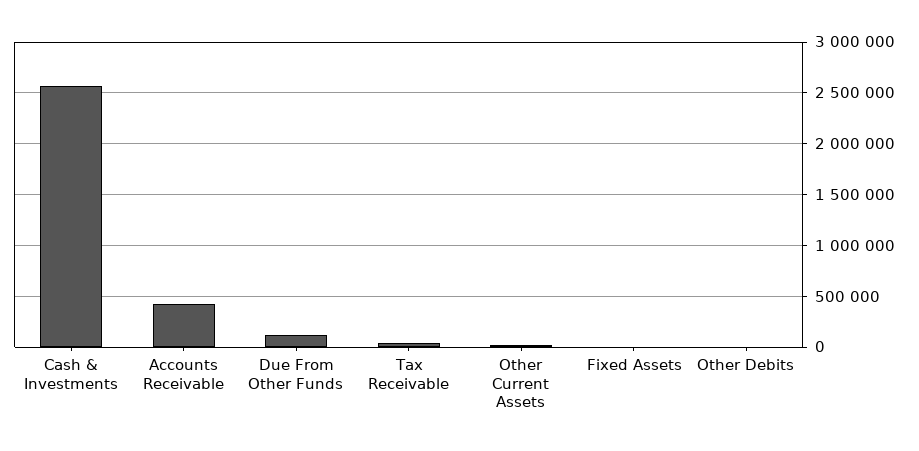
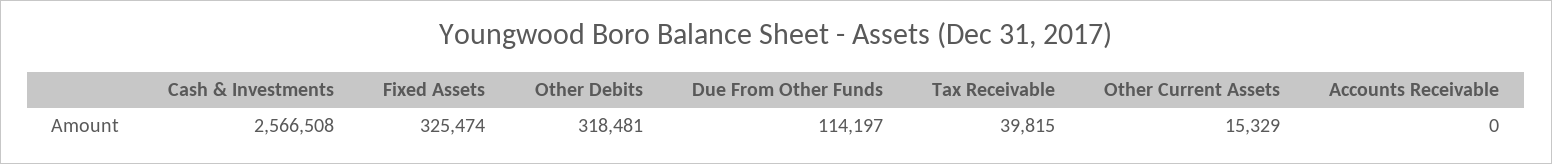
Accounts Receivable: 400000 -> 0
Fixed Assets: 0 -> 325474
Other Debits: 0 -> 318481

